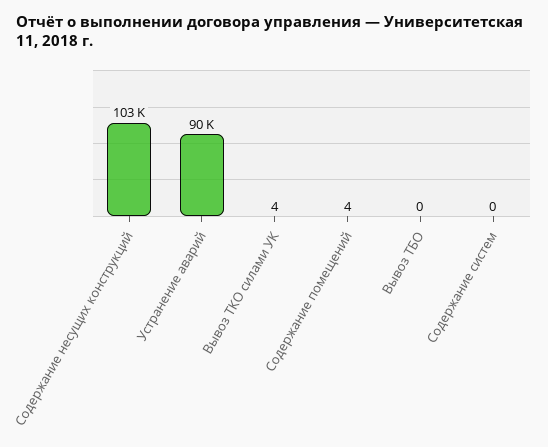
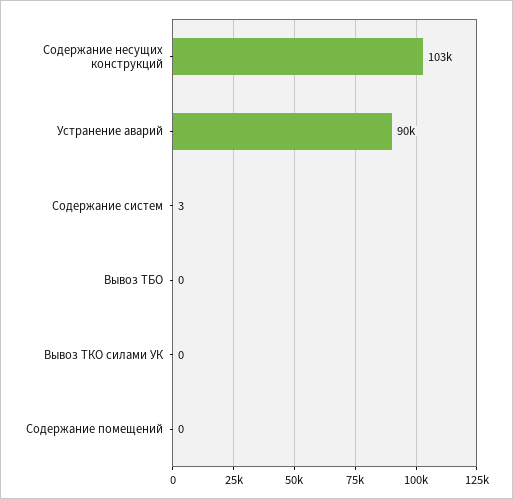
Вывоз ТКО силами УК: 4 -> 0
Содержание помещений: 4 -> 0
Содержание систем: 0 -> 3

